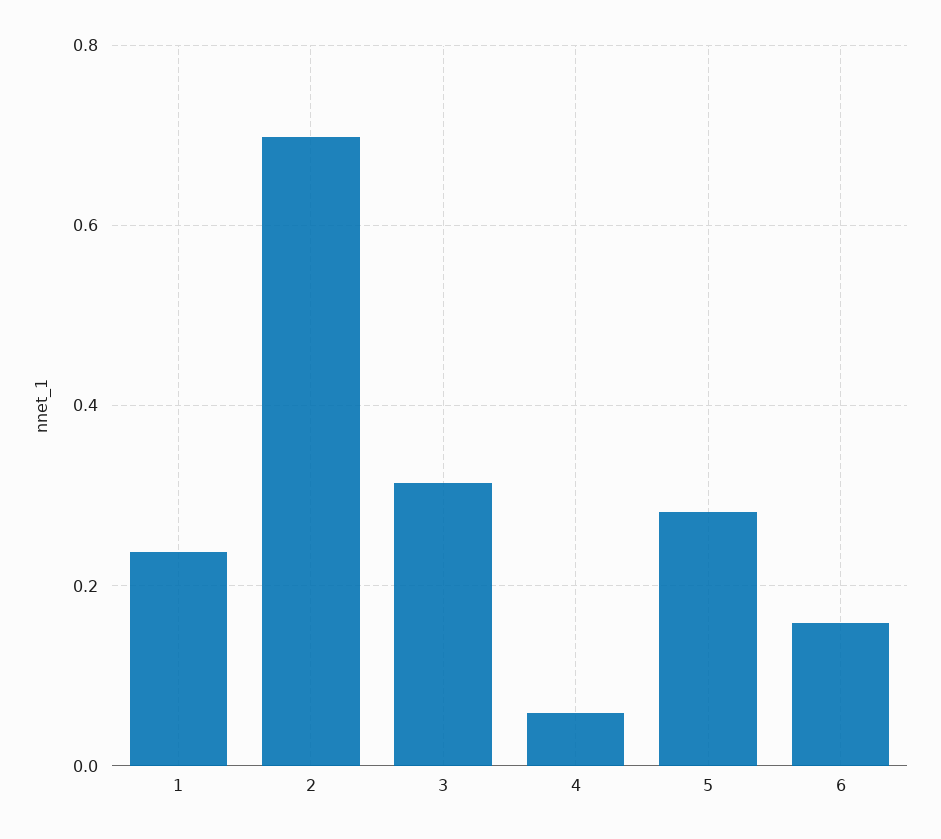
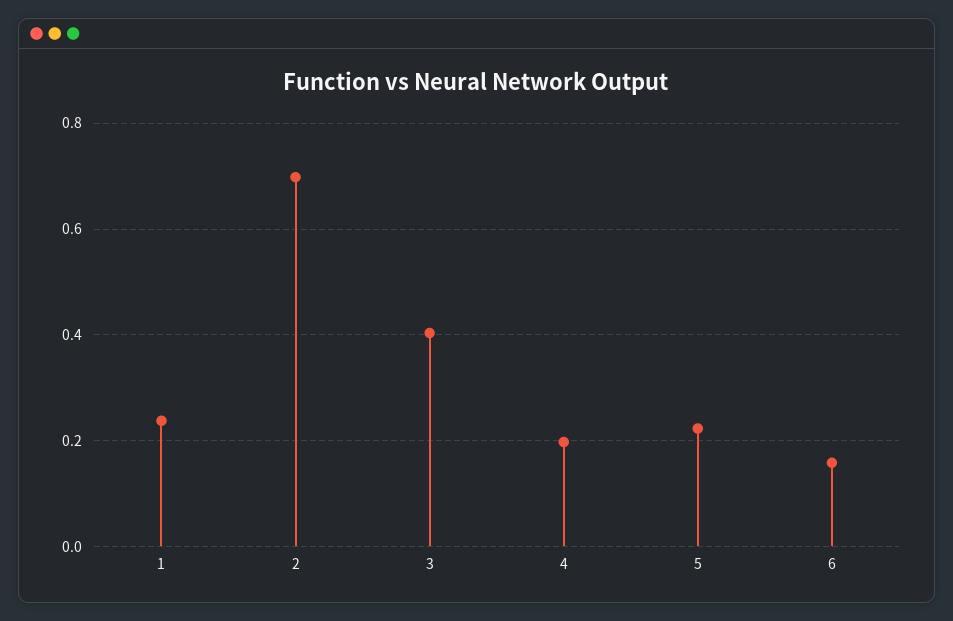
3: 0.32 -> 0.4
4: 0.06 -> 0.2
5: 0.28 -> 0.22

